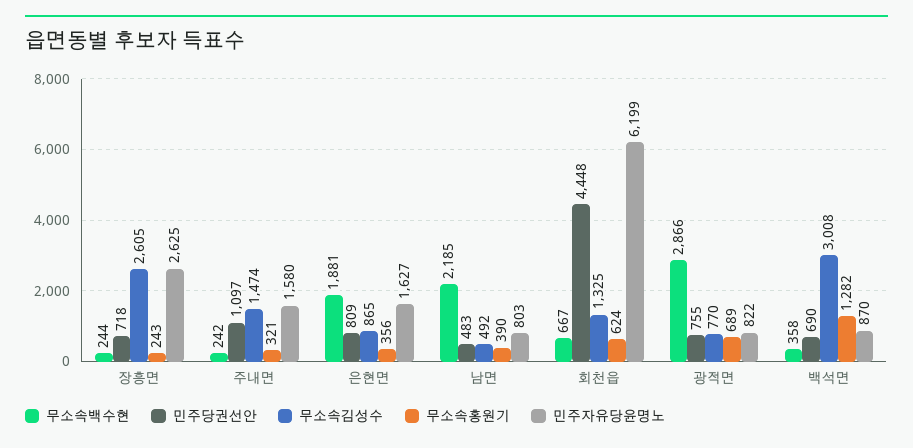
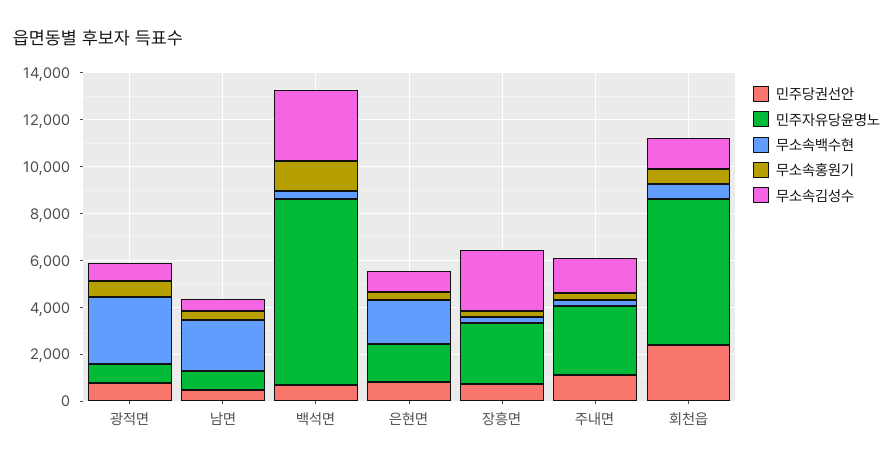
민주자유당윤명노, 주내면: 1580 -> 3000
민주당권선안, 회천읍: 4448 -> 2500
민주자유당윤명노, 백석면: 870 -> 8000

